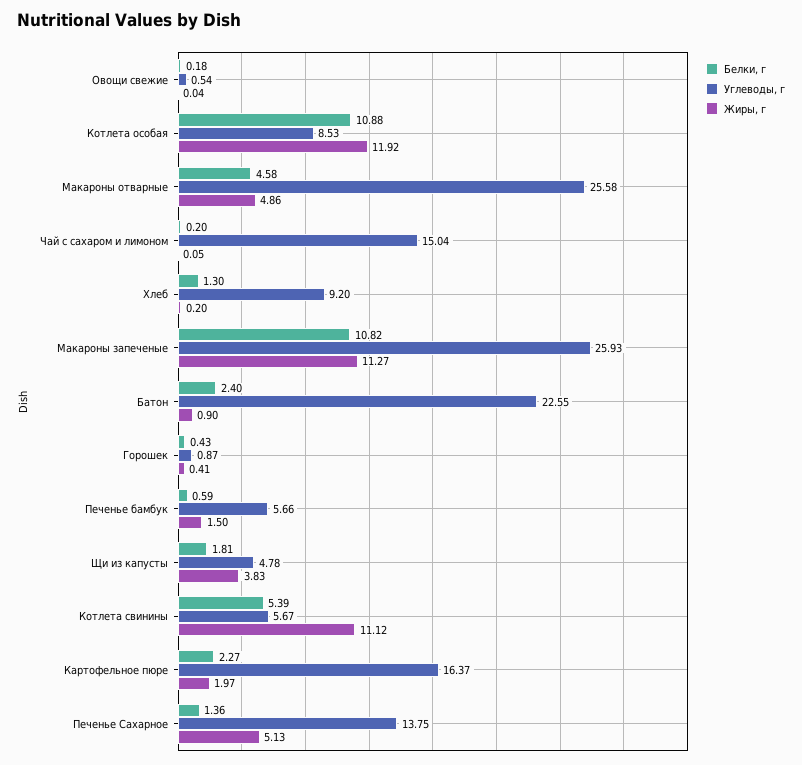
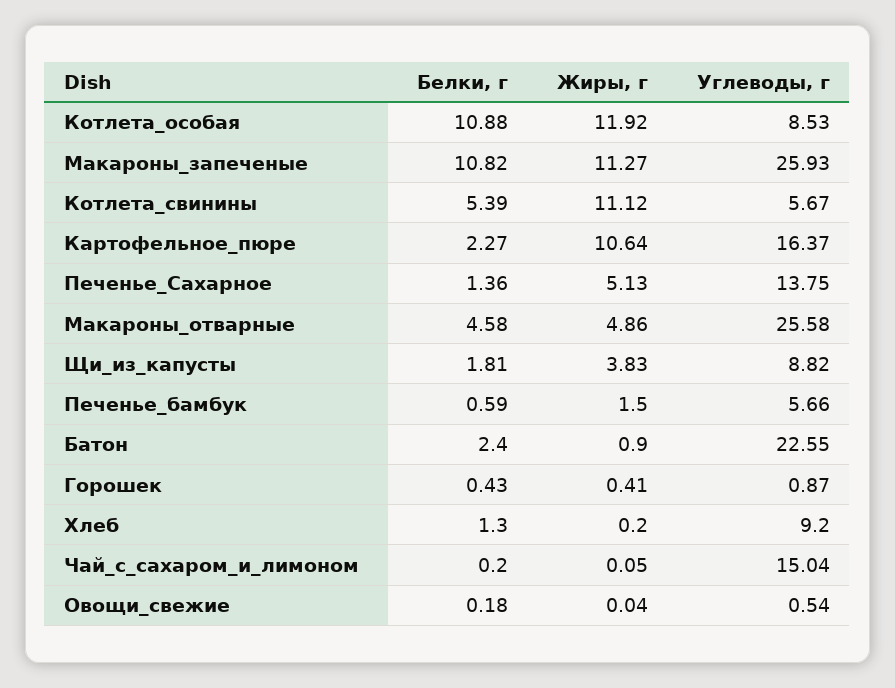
Углеводы, г, Щи из капусты: 4.78 -> 8.82
Жиры, г, Картофельное пюре: 1.97 -> 10.64

